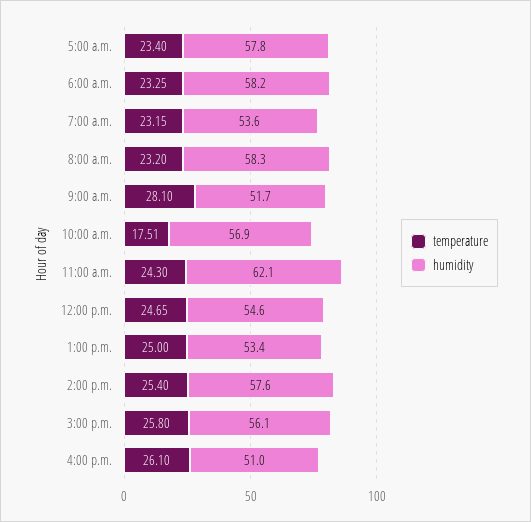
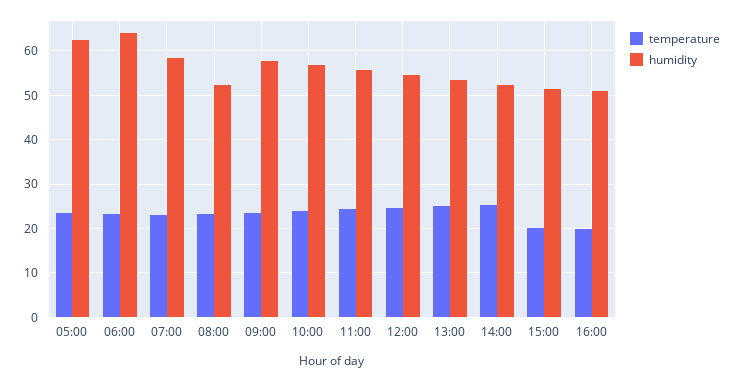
humidity, 5:00 a.m.: 57.8 -> 62
humidity, 6:00 a.m.: 58.2 -> 64
humidity, 7:00 a.m.: 53.6 -> 58
humidity, 8:00 a.m.: 58.3 -> 52
temperature, 9:00 a.m.: 28.1 -> 24
humidity, 9:00 a.m.: 51.7 -> 58
temperature, 10:00 a.m.: 17.51 -> 24
humidity, 11:00 a.m.: 62.1 -> 56
humidity, 2:00 p.m.: 57.6 -> 52
temperature, 3:00 p.m.: 25.8 -> 20
humidity, 3:00 p.m.: 56.1 -> 52
temperature, 4:00 p.m.: 26.1 -> 20

